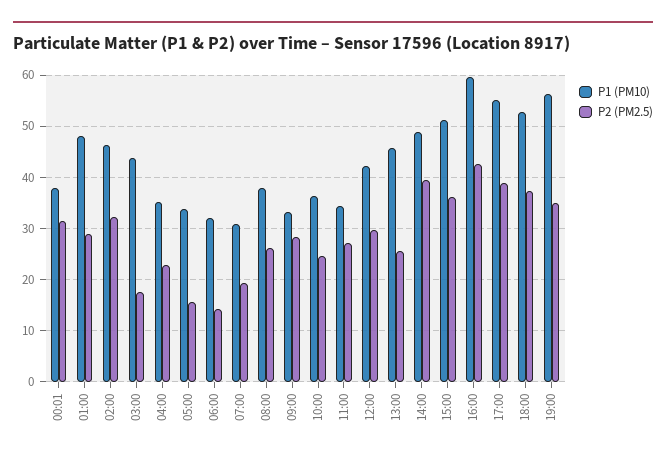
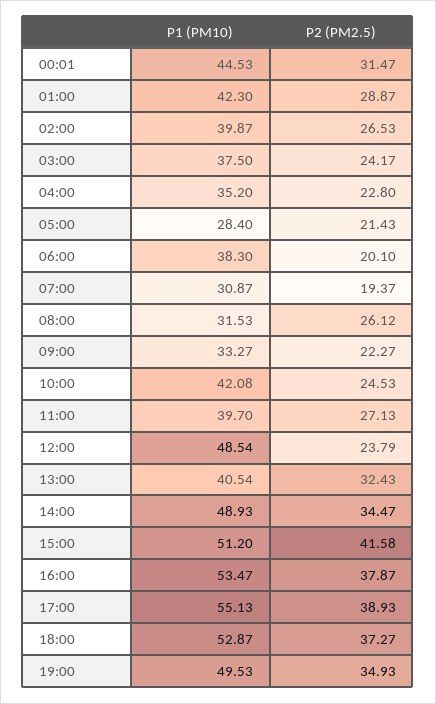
P1 (PM10), 00:01: 38 -> 44.53
P1 (PM10), 01:00: 48 -> 42.3
P1 (PM10), 02:00: 46 -> 39.87
P2 (PM2.5), 02:00: 32 -> 26.53
P1 (PM10), 03:00: 44 -> 37.5
P2 (PM2.5), 03:00: 18 -> 24.17
P1 (PM10), 05:00: 34 -> 28.4
P2 (PM2.5), 05:00: 16 -> 21.43
P1 (PM10), 06:00: 32 -> 38.3
P2 (PM2.5), 06:00: 14 -> 20.1
P1 (PM10), 08:00: 38 -> 31.53
P2 (PM2.5), 09:00: 28 -> 22.27
P1 (PM10), 10:00: 36 -> 42.08
P1 (PM10), 11:00: 34 -> 39.7
P1 (PM10), 12:00: 42 -> 48.54
P2 (PM2.5), 12:00: 30 -> 23.79
P1 (PM10), 13:00: 46 -> 40.54
P2 (PM2.5), 13:00: 26 -> 32.43
P2 (PM2.5), 14:00: 40 -> 34.47
P2 (PM2.5), 15:00: 36 -> 41.58
P1 (PM10), 16:00: 60 -> 53.47
P2 (PM2.5), 16:00: 42 -> 37.87
P1 (PM10), 19:00: 56 -> 49.53

